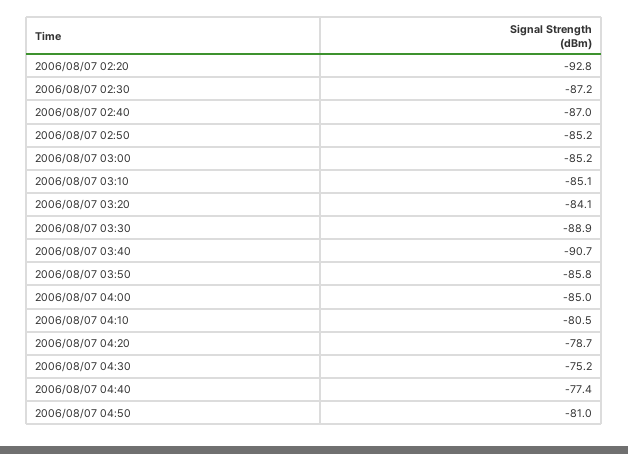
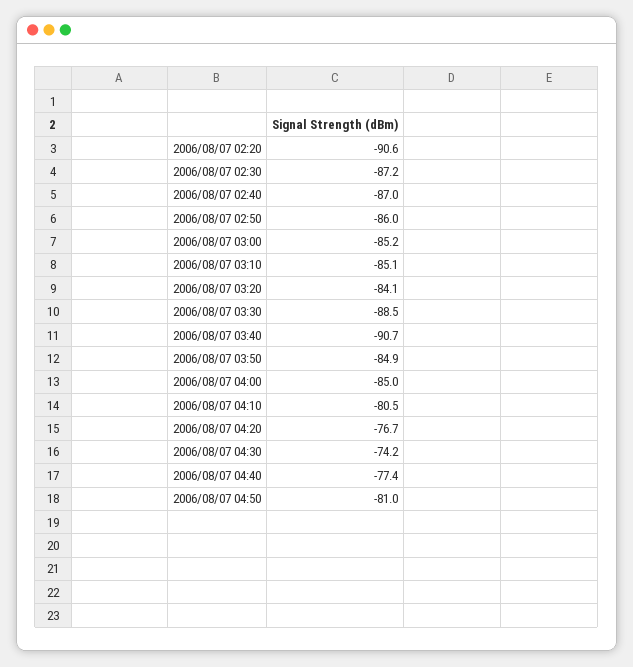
2006/08/07 02:20: -92.8 -> -90.6
2006/08/07 02:50: -85.2 -> -86
2006/08/07 03:30: -88.9 -> -88.5
2006/08/07 03:50: -85.8 -> -84.9
2006/08/07 04:20: -78.7 -> -76.7
2006/08/07 04:30: -75.2 -> -74.2

